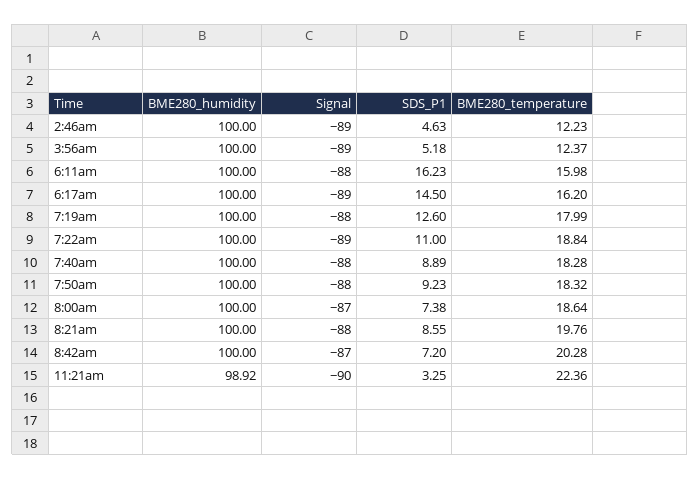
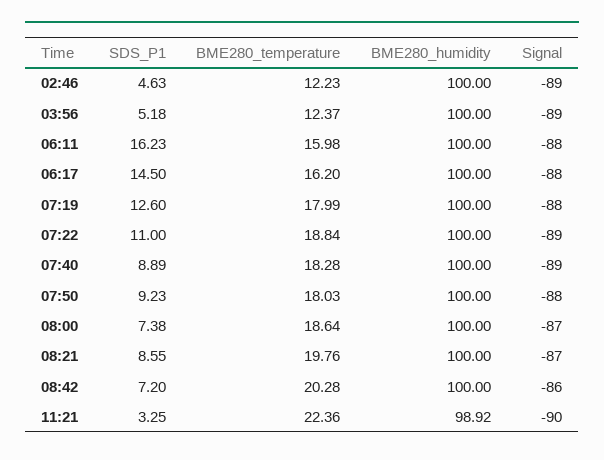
Signal, 6:17am: -89 -> -88
Signal, 7:40am: -88 -> -89
BME280_temperature, 7:50am: 18.32 -> 18.03
Signal, 8:21am: -88 -> -87
Signal, 8:42am: -87 -> -86

